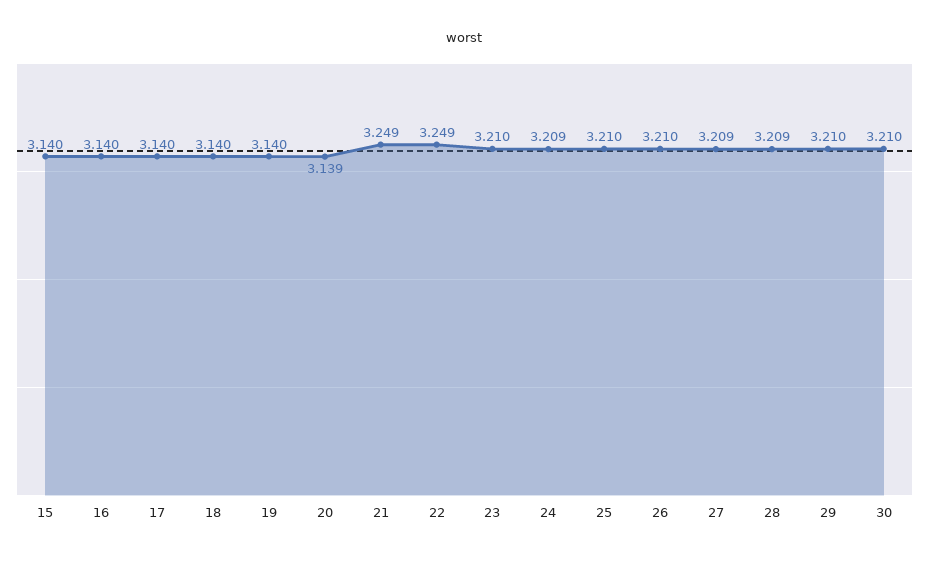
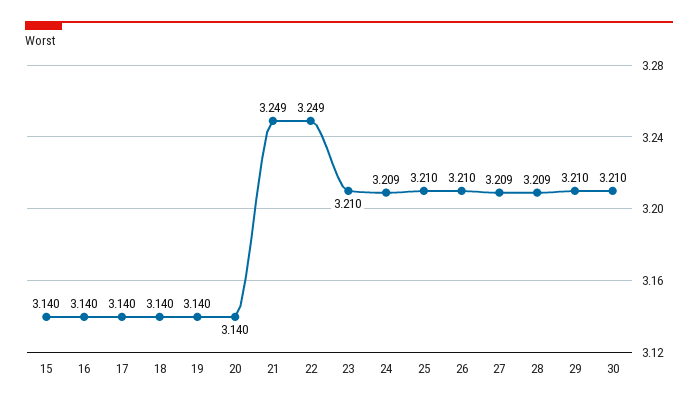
20: 3.139 -> 3.14

